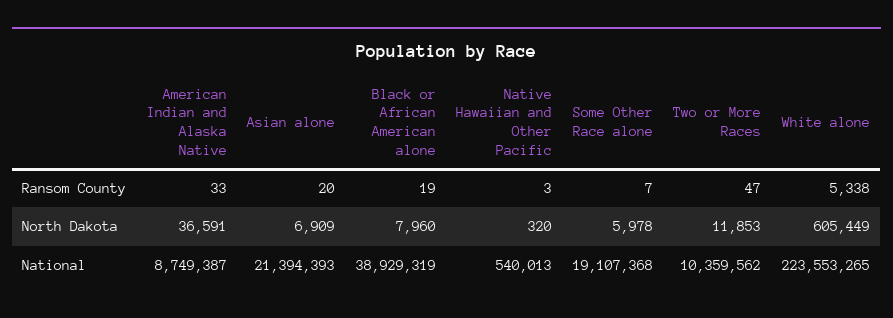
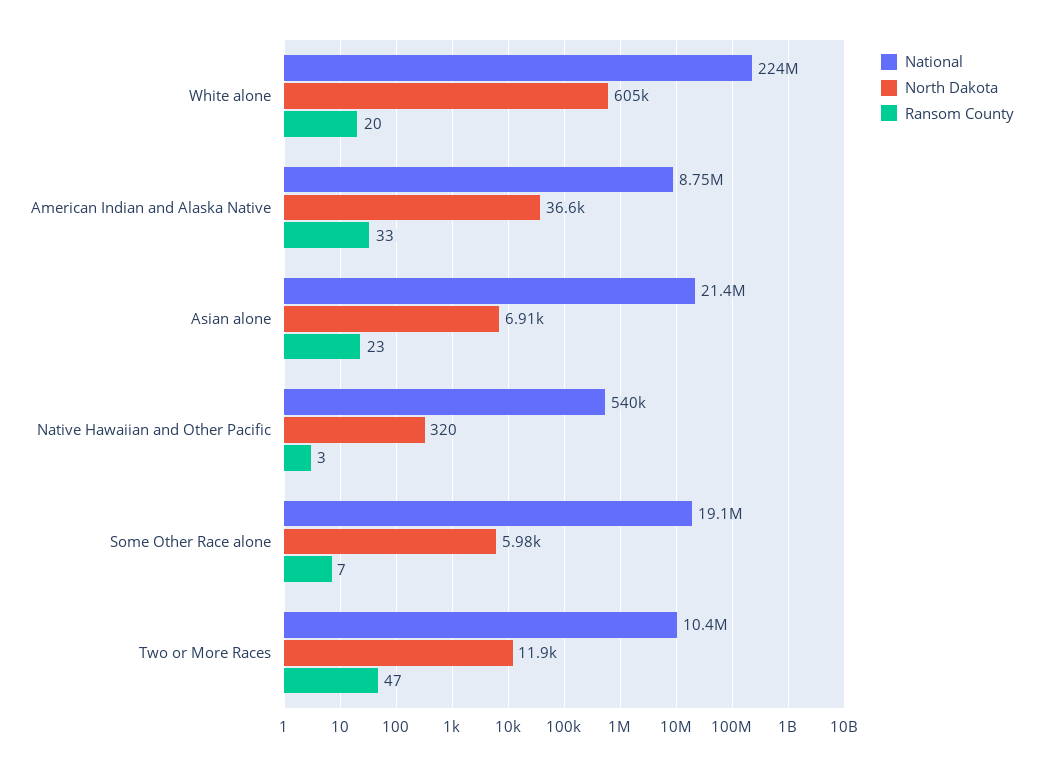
Ransom County, Asian alone: 20 -> 23
Ransom County, Black or African American alone: 19 -> none
Ransom County, White alone: 5338 -> 20
North Dakota, Black or African American alone: 7960 -> none
National, Black or African American alone: 38929319 -> none

